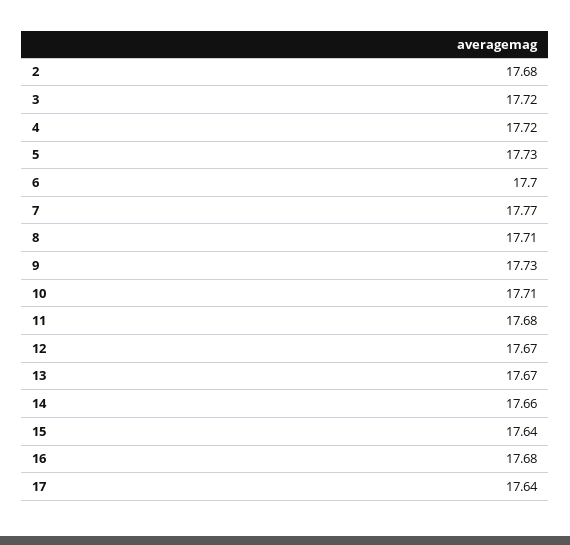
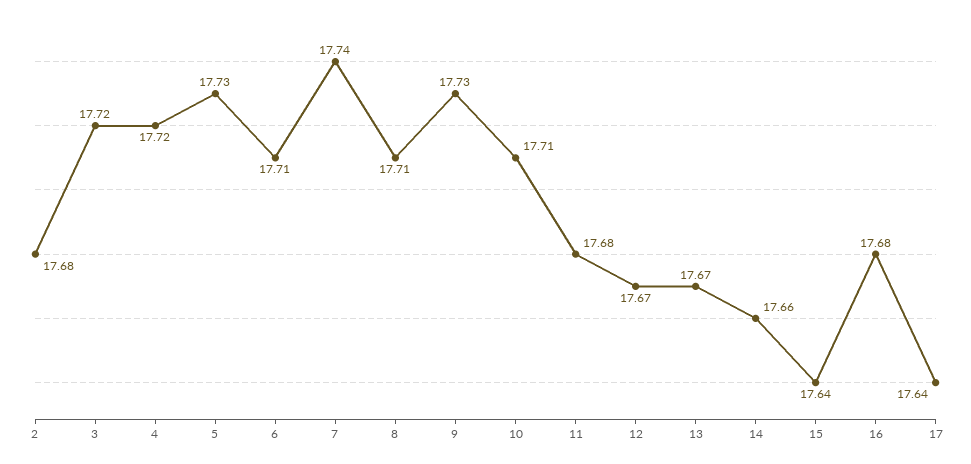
6: 17.7 -> 17.71
7: 17.77 -> 17.74

